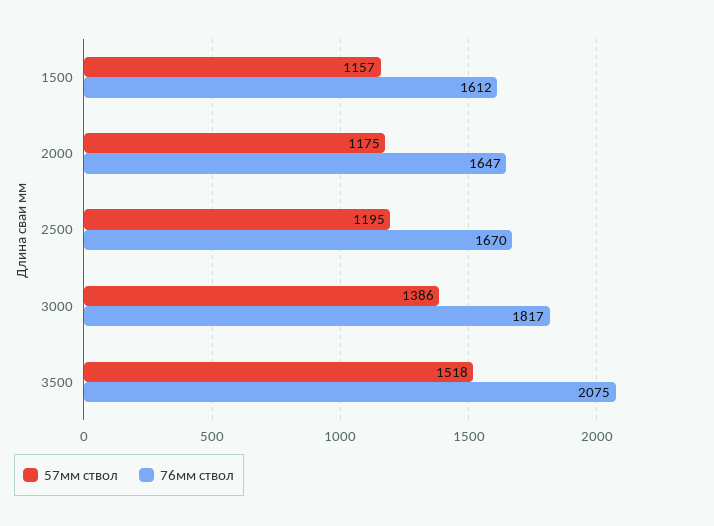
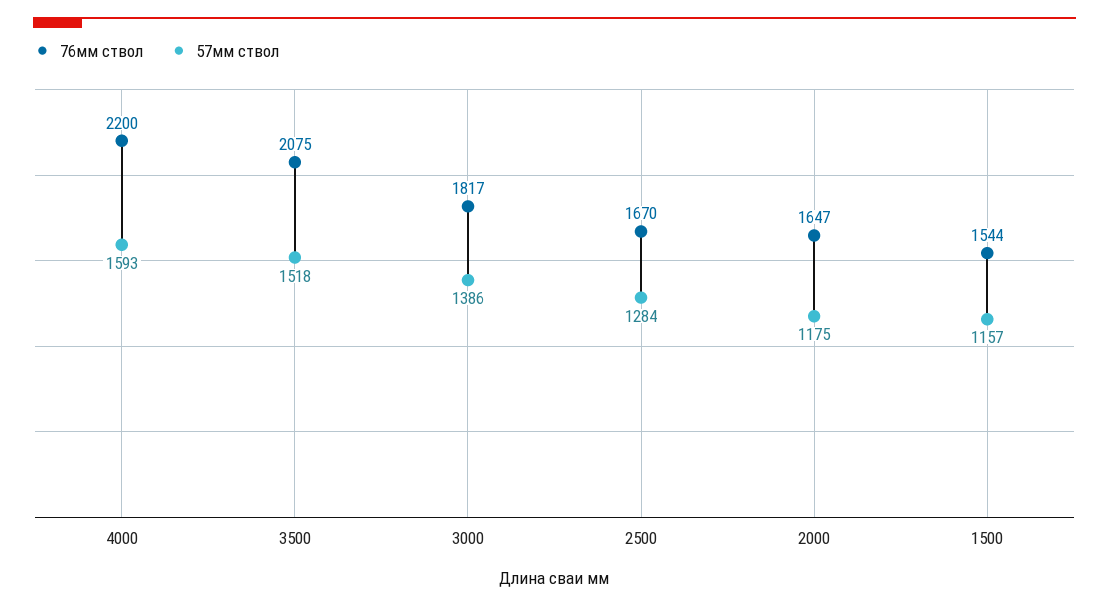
76мм ствол, 1500: 1612 -> 1544
57мм ствол, 2500: 1195 -> 1284
76мм ствол, 4000: none -> 2200
57мм ствол, 4000: none -> 1593

